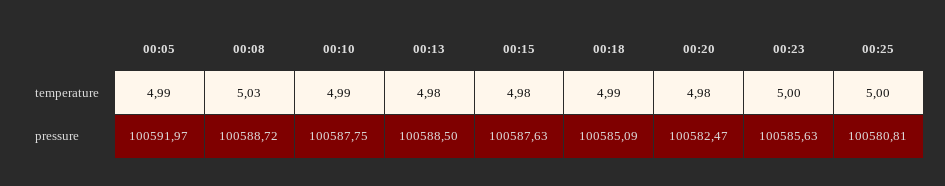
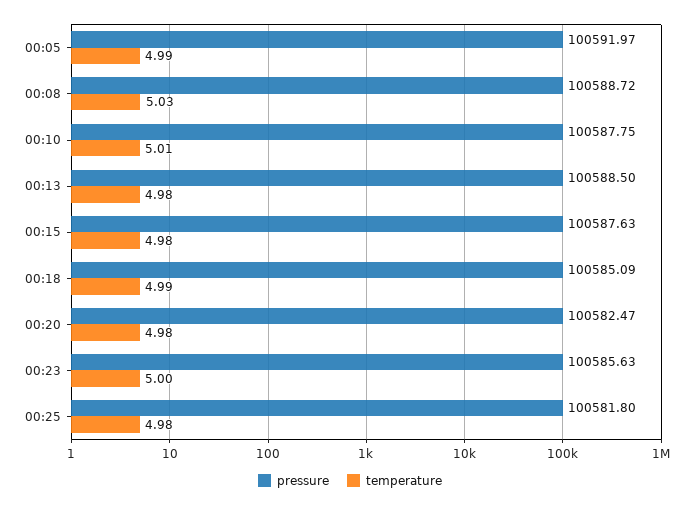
temperature, 00:10: 4.99 -> 5.01
temperature, 00:25: 5 -> 4.98
pressure, 00:25: 100580.81 -> 100581.8

